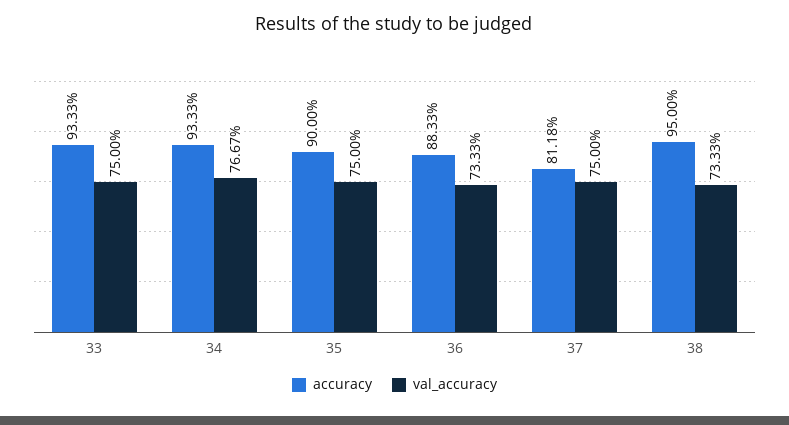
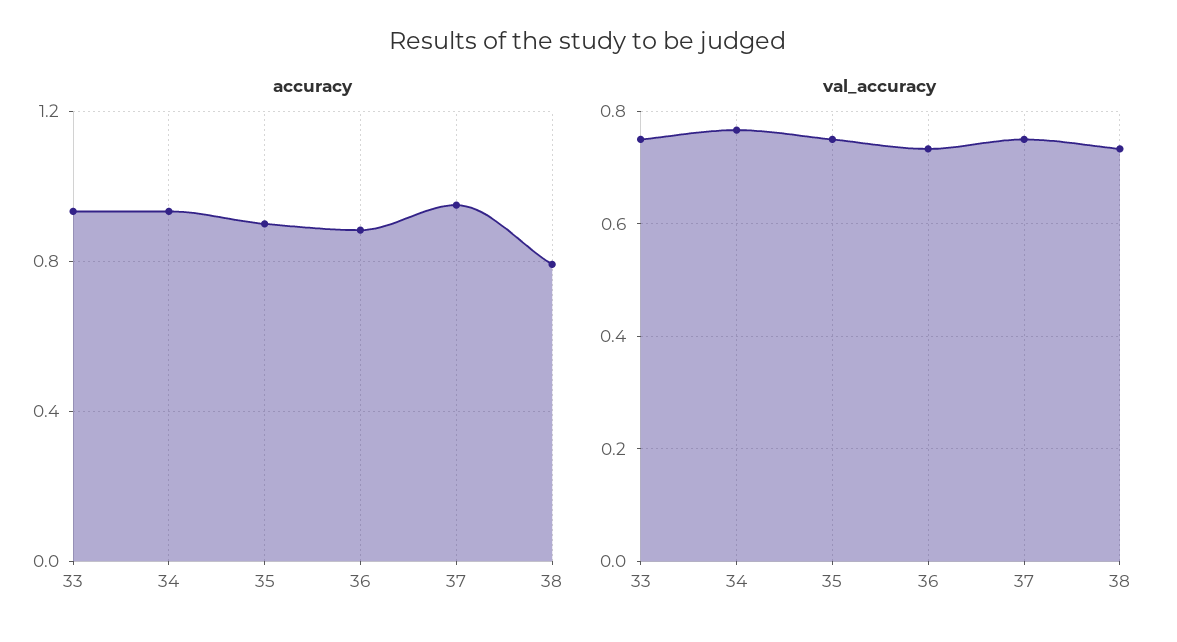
accuracy, 37: 0.8118 -> 0.95
accuracy, 38: 0.95 -> 0.8

